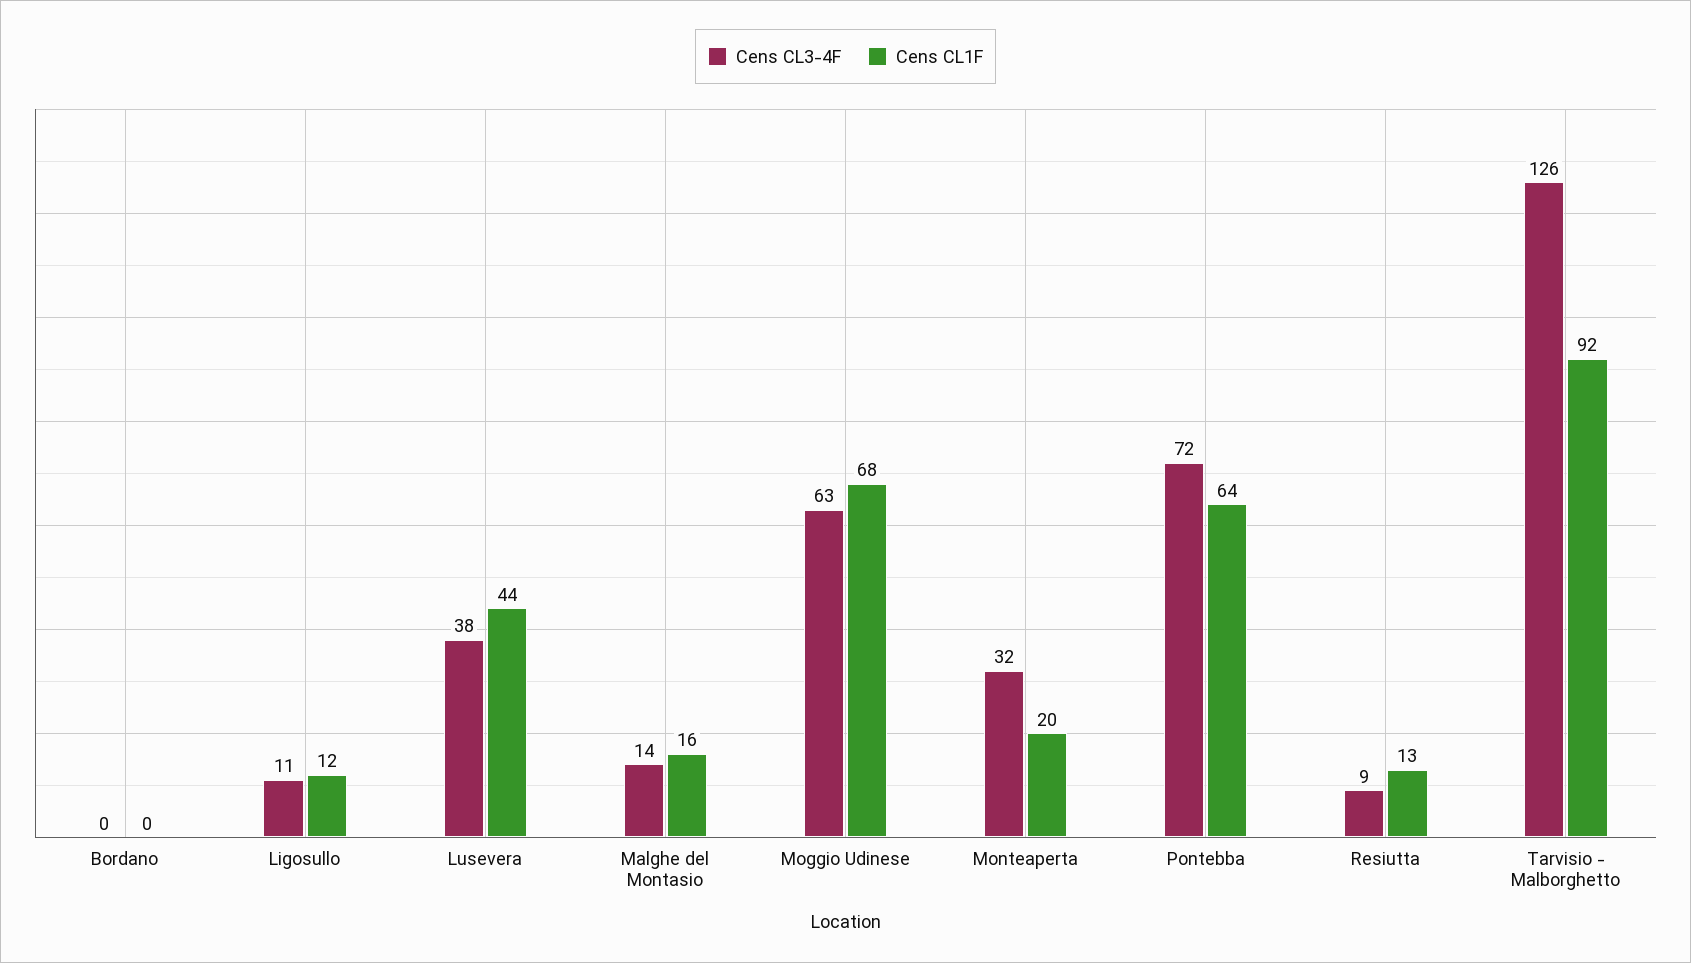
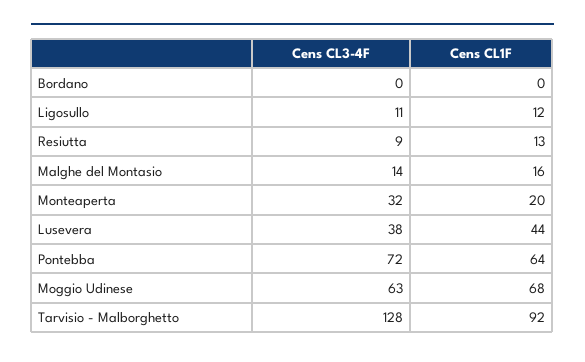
Cens CL3-4F, Tarvisio - Malborghetto: 126 -> 128

